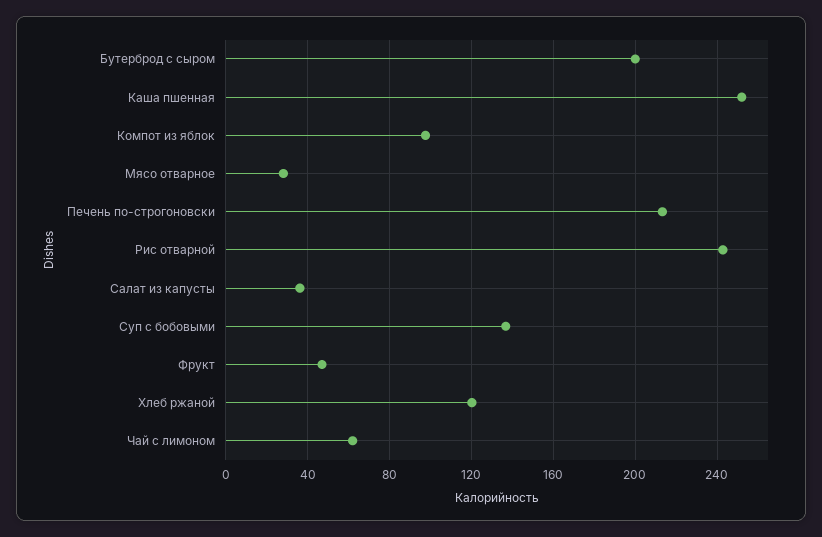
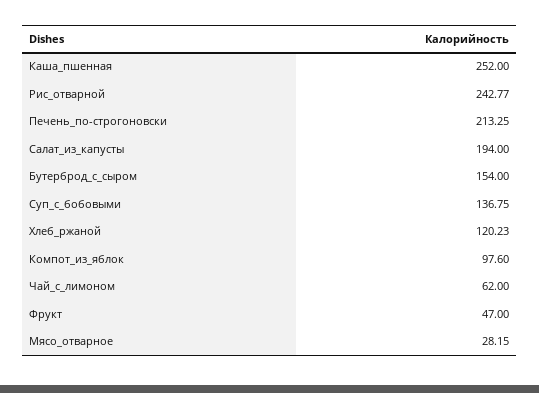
Бутерброд с сыром: 200 -> 154
Салат из капусты: 35 -> 194

